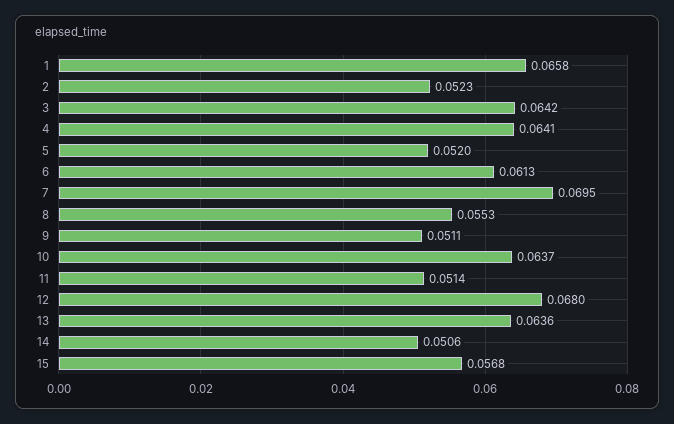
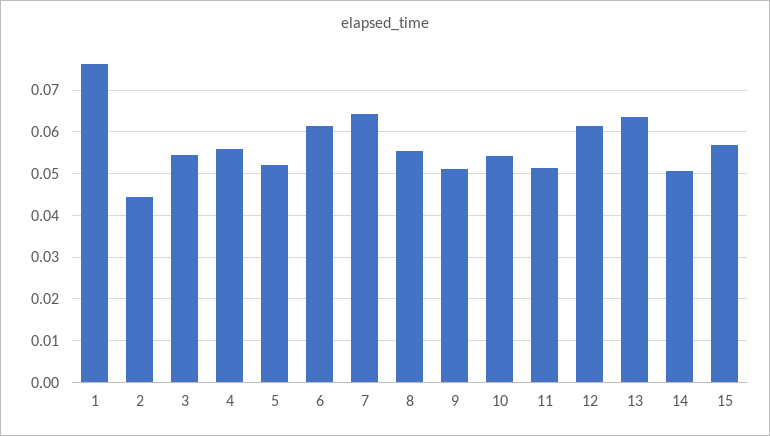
1: 0.0658 -> 0.076
2: 0.0523 -> 0.044
3: 0.0642 -> 0.054
4: 0.0641 -> 0.056
7: 0.0695 -> 0.064
10: 0.0637 -> 0.054
12: 0.068 -> 0.062

